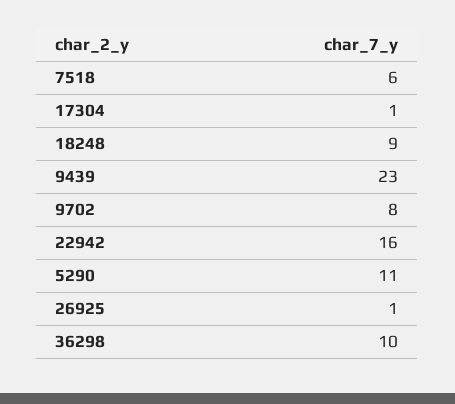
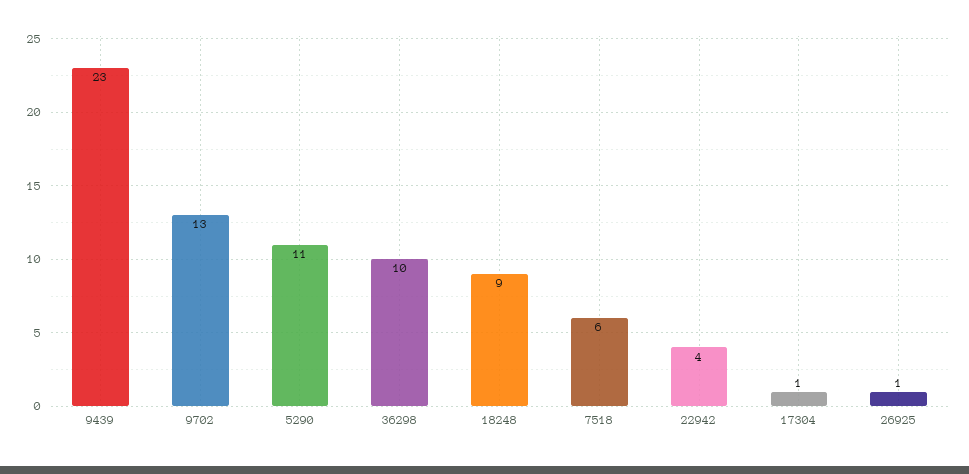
9702: 8 -> 13
22942: 16 -> 4

